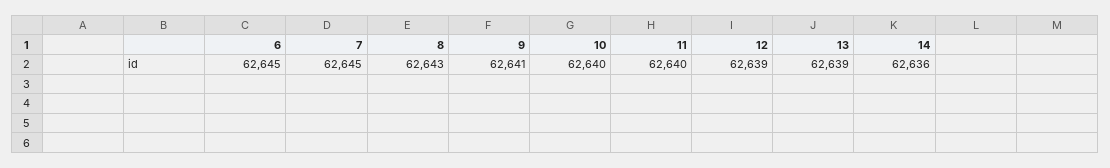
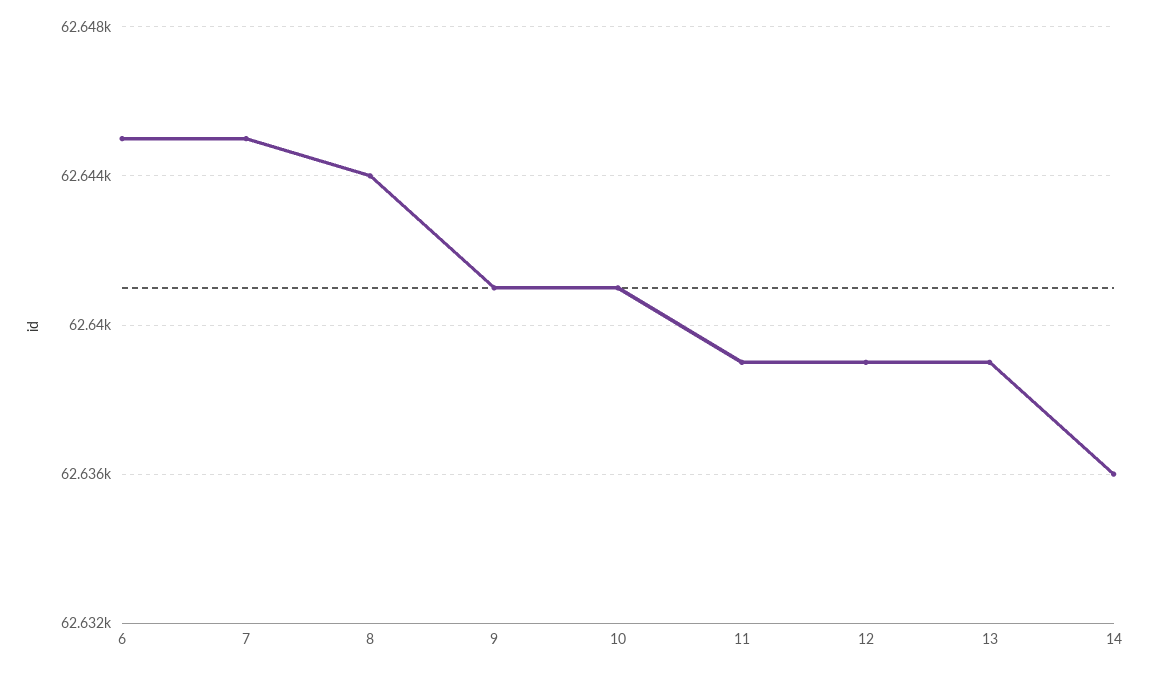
8: 62643 -> 62644
10: 62640 -> 62641
11: 62640 -> 62639

